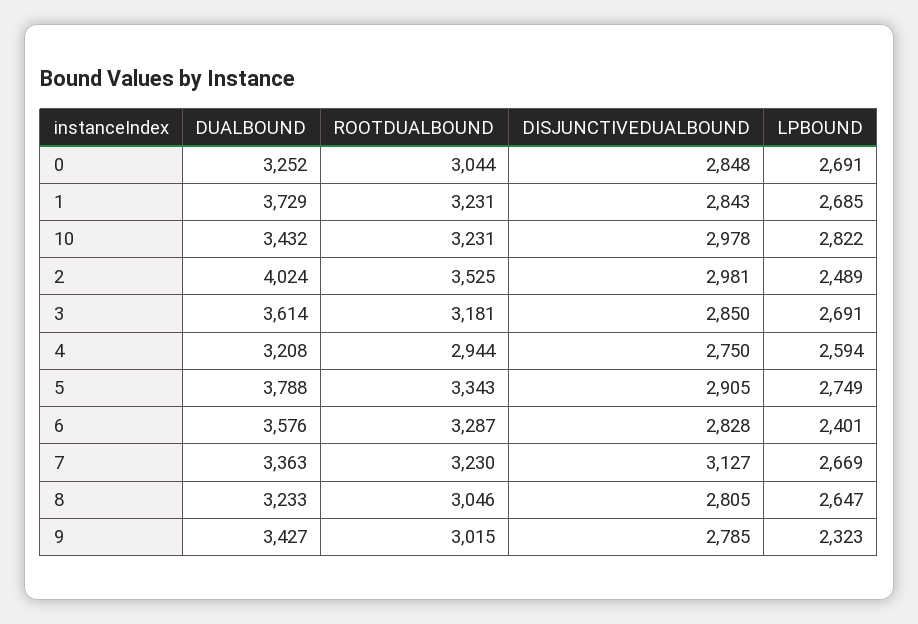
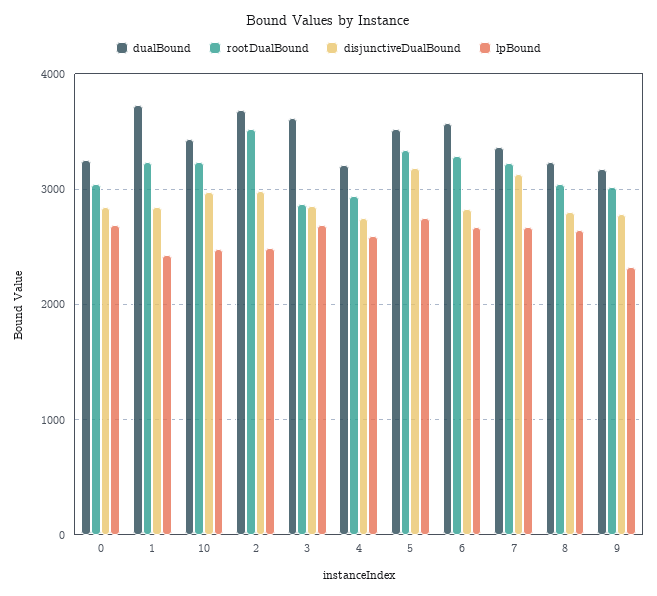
LPBOUND, 1: 2685 -> 2400
LPBOUND, 10: 2822 -> 2500
DUALBOUND, 2: 4024 -> 3700
ROOTDUALBOUND, 3: 3181 -> 2900
DUALBOUND, 5: 3788 -> 3500
DISJUNCTIVEDUALBOUND, 5: 2905 -> 3200
LPBOUND, 6: 2401 -> 2700
DUALBOUND, 9: 3427 -> 3200

